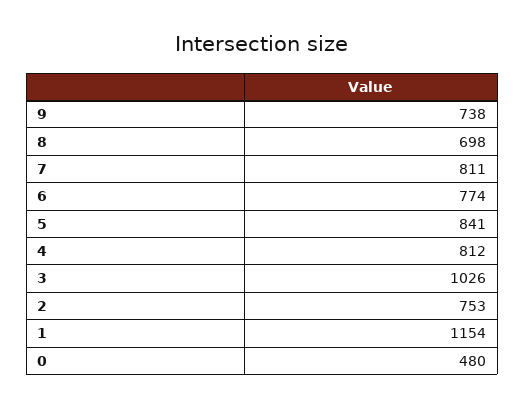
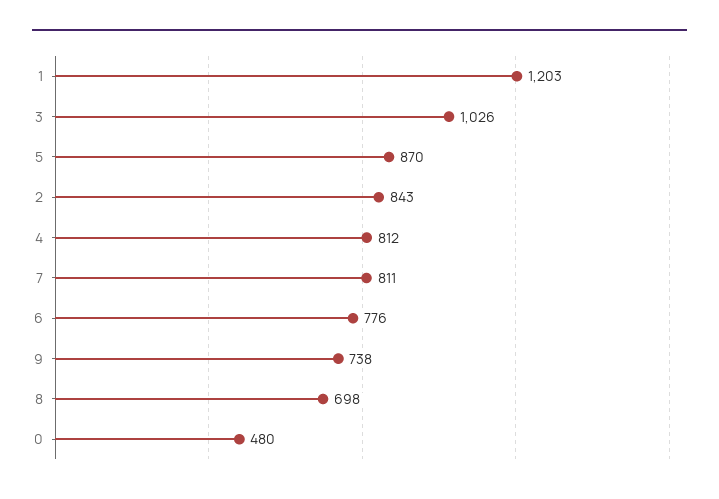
6: 774 -> 776
5: 841 -> 870
2: 753 -> 843
1: 1154 -> 1203

